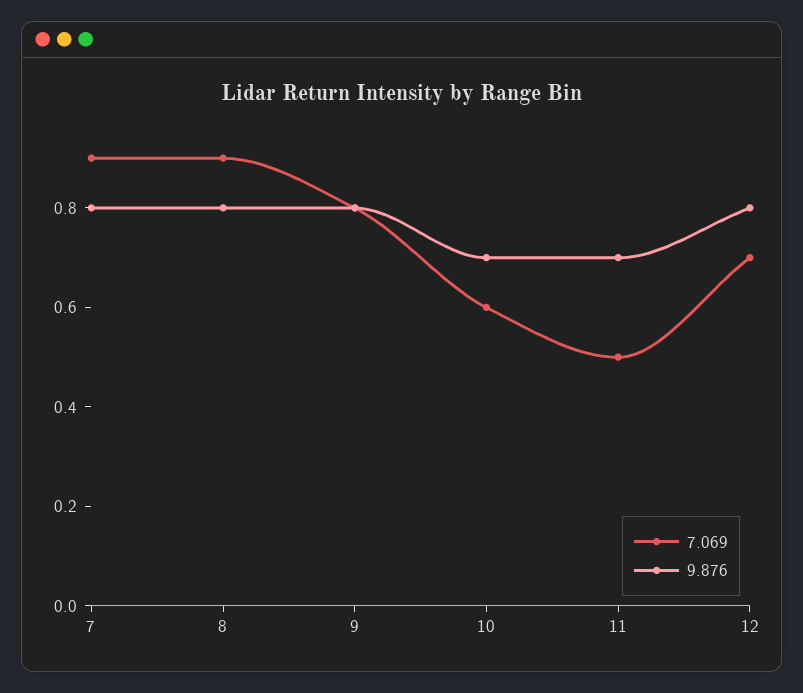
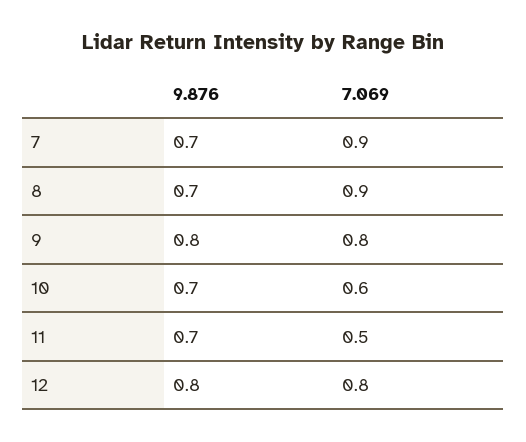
9.876, 7: 0.8 -> 0.7
9.876, 8: 0.8 -> 0.7
7.069, 12: 0.7 -> 0.8

